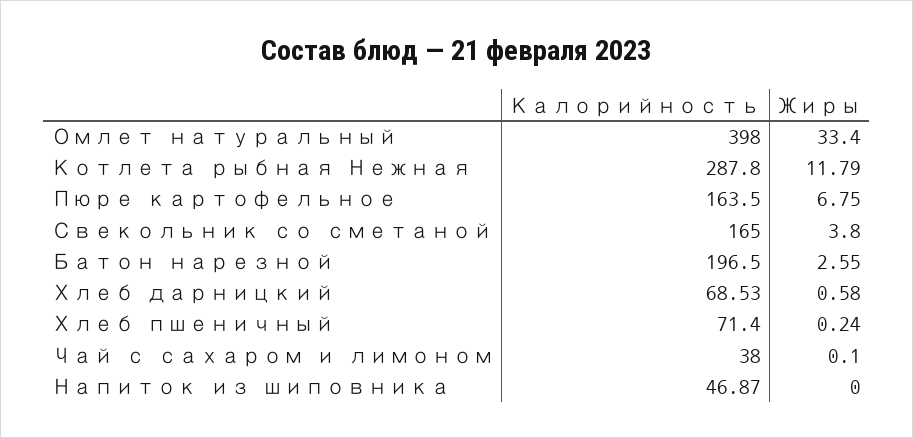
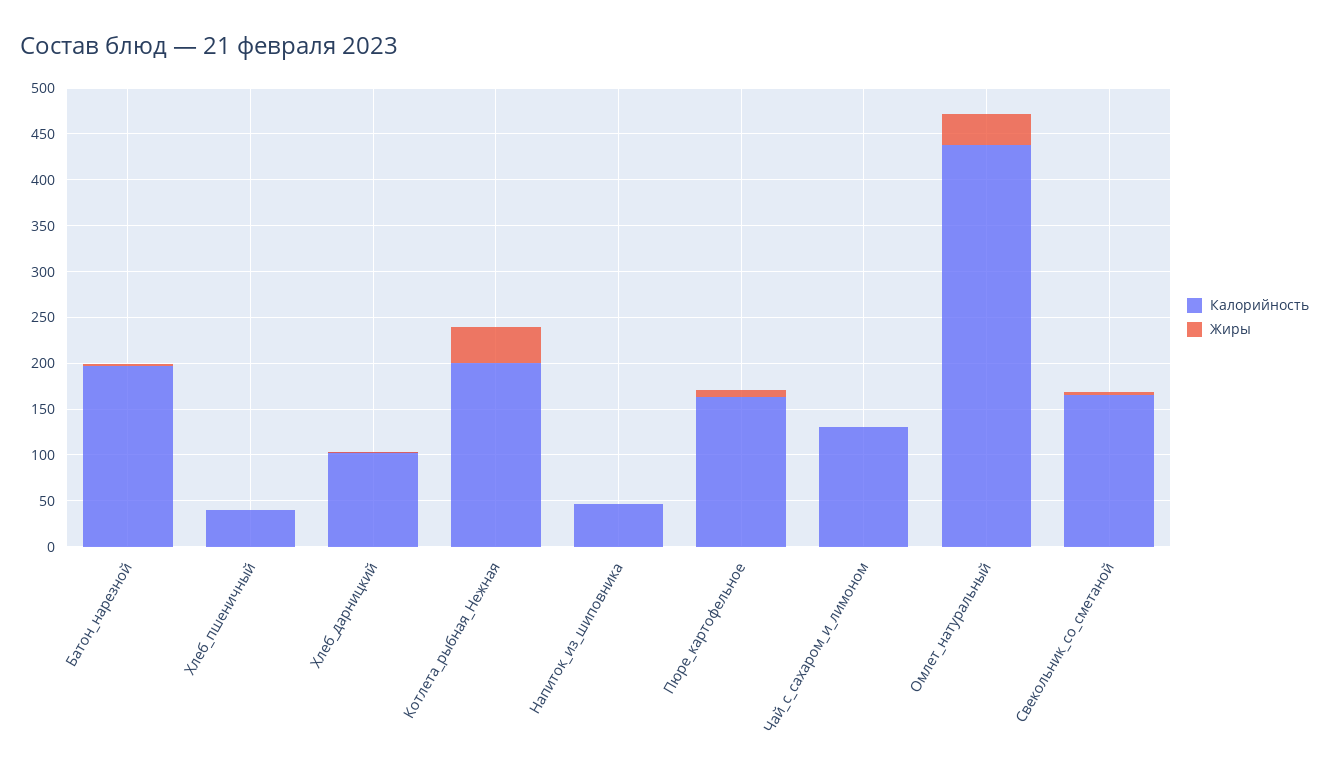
Калорийность, Омлет натуральный: 398 -> 440
Калорийность, Котлета рыбная Нежная: 287.8 -> 200
Жиры, Котлета рыбная Нежная: 11.79 -> 40
Калорийность, Хлеб дарницкий: 68.53 -> 100
Калорийность, Хлеб пшеничный: 71.4 -> 40
Калорийность, Чай с сахаром и лимоном: 38 -> 130

